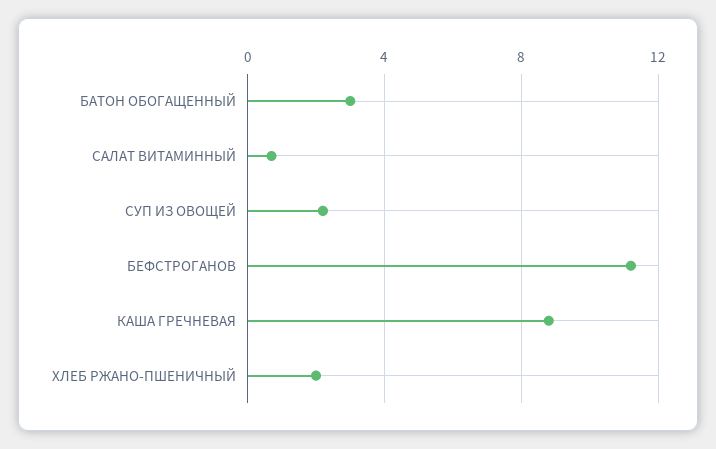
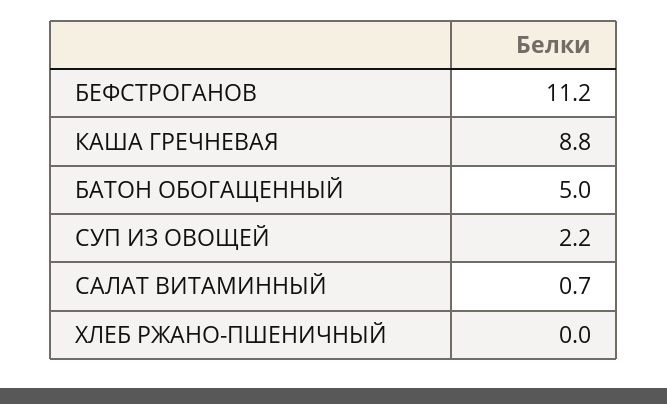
БАТОН ОБОГАЩЕННЫЙ: 3 -> 5
ХЛЕБ РЖАНО-ПШЕНИЧНЫЙ: 2 -> 0

